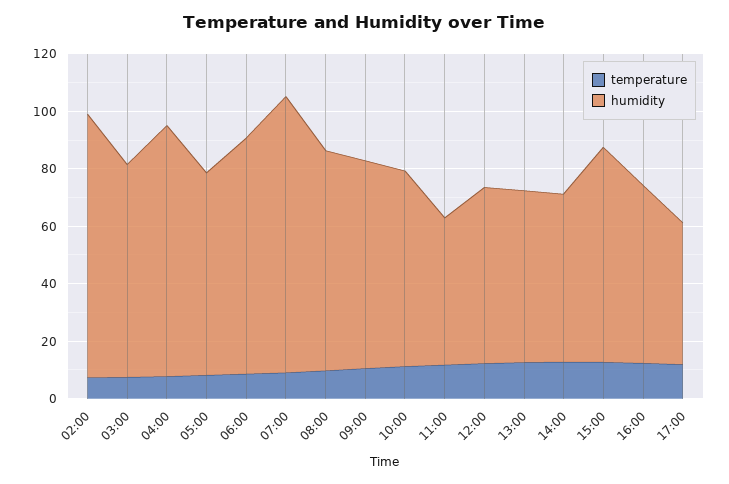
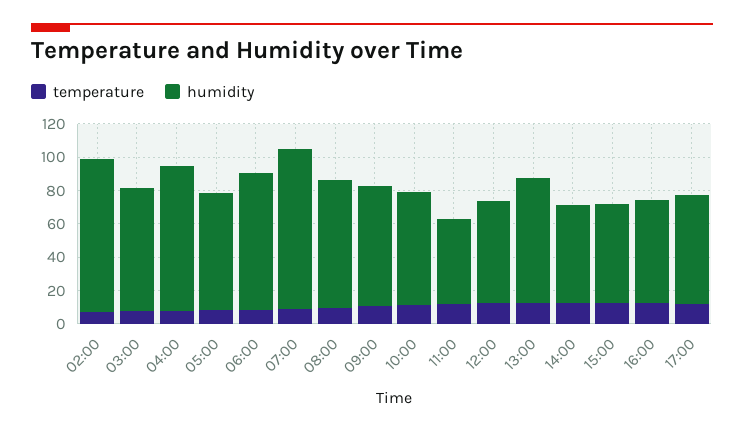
humidity, 13:00: 60 -> 75
humidity, 15:00: 75 -> 60
humidity, 17:00: 50 -> 65

